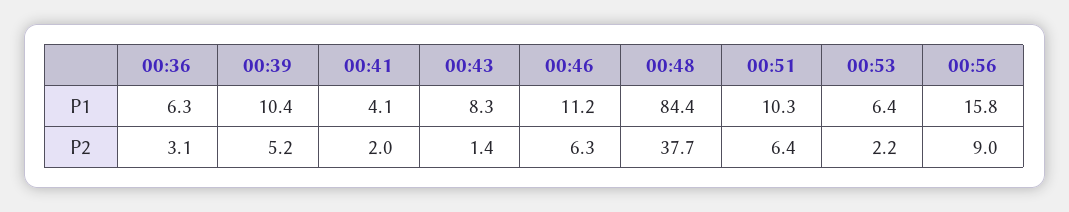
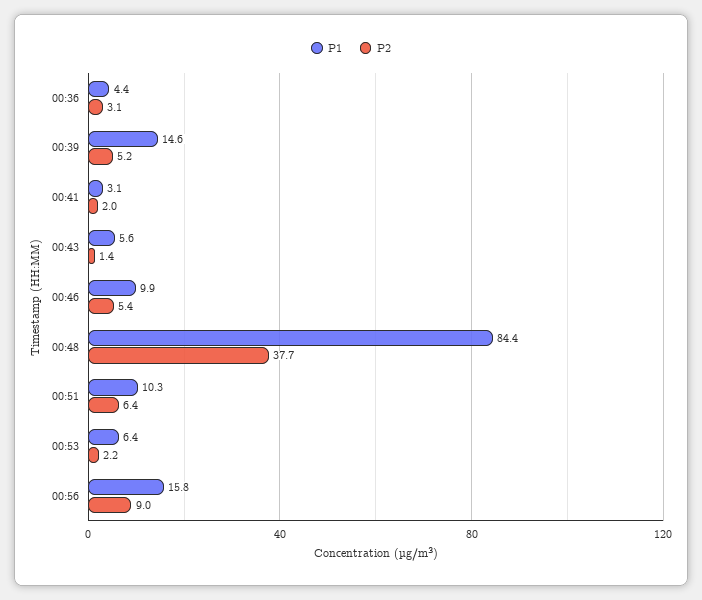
P1, 00:36: 6.3 -> 4.4
P1, 00:39: 10.4 -> 14.6
P1, 00:41: 4.1 -> 3.1
P1, 00:43: 8.3 -> 5.6
P1, 00:46: 11.2 -> 9.9
P2, 00:46: 6.3 -> 5.4

